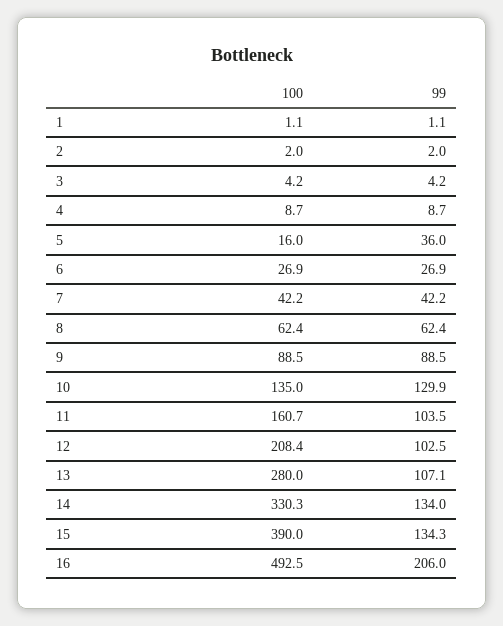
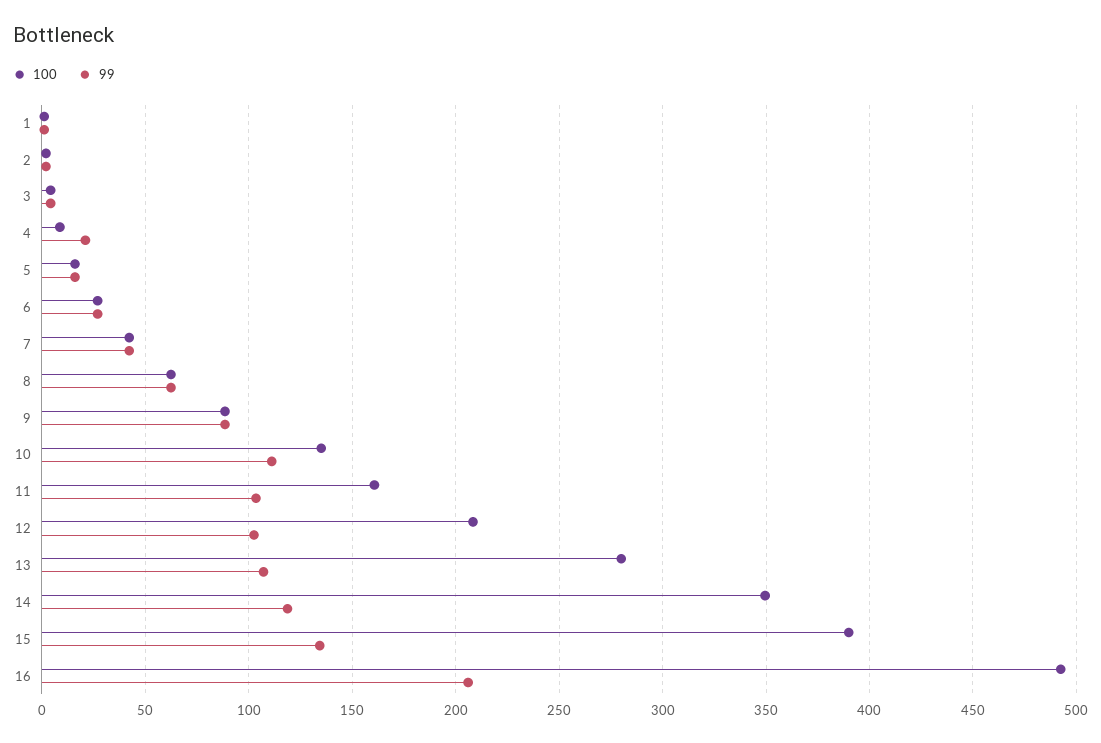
99, 4: 8.7 -> 20
99, 5: 36 -> 15
99, 10: 129.9 -> 110
100, 14: 330.3 -> 350
99, 14: 134 -> 120

